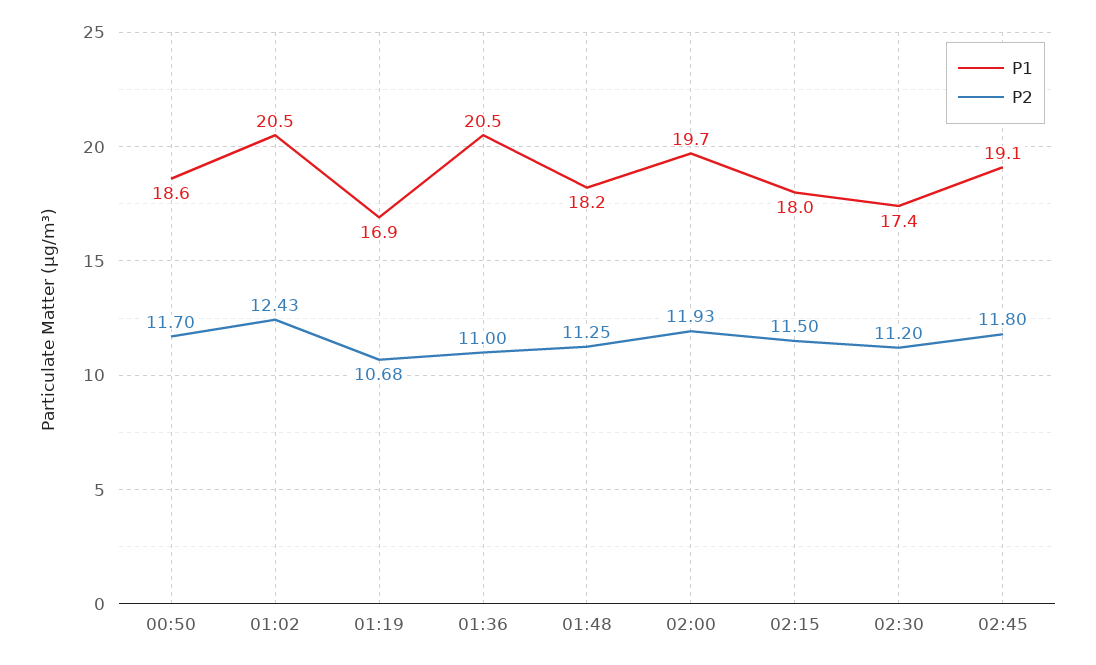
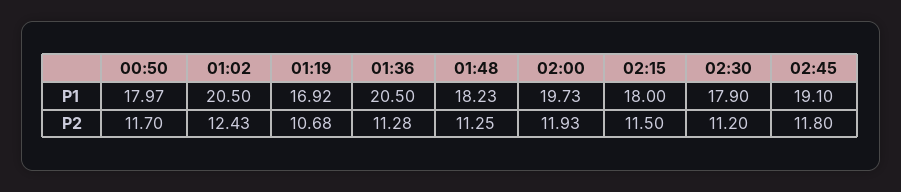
P1, 00:50: 18.6 -> 17.97
P2, 01:36: 11 -> 11.28
P1, 02:30: 17.4 -> 17.9

